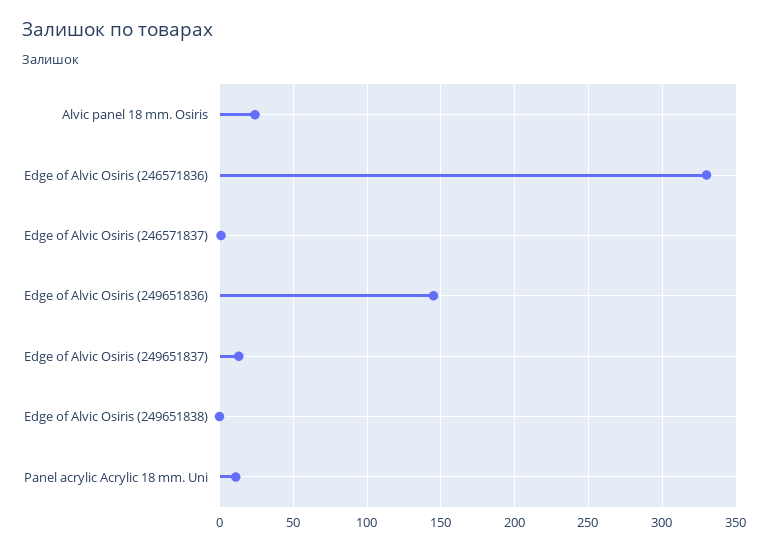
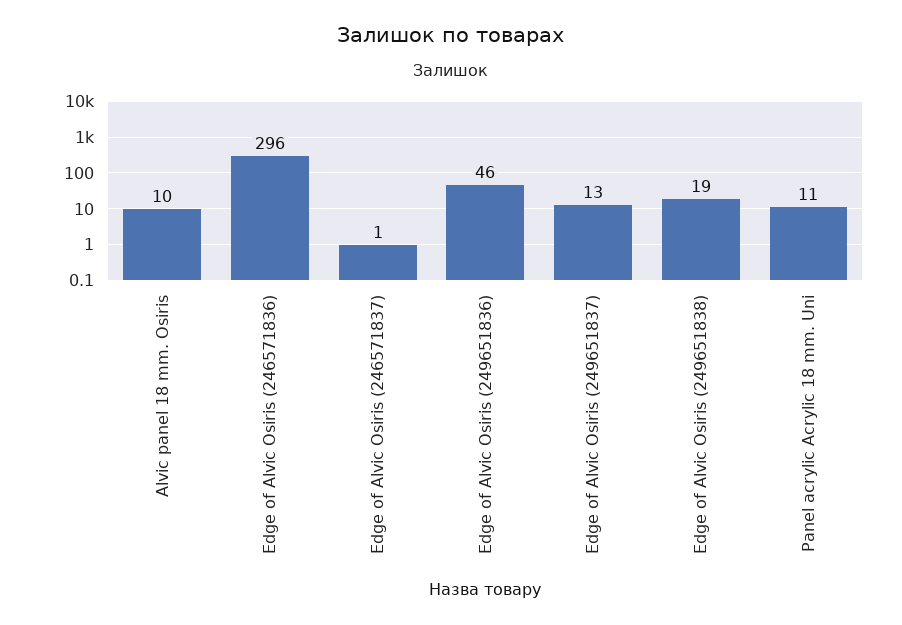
Alvic panel 18 mm. Osiris: 25 -> 10
Edge of Alvic Osiris (246571836): 330 -> 296
Edge of Alvic Osiris (249651836): 145 -> 46
Edge of Alvic Osiris (249651838): 0 -> 19

